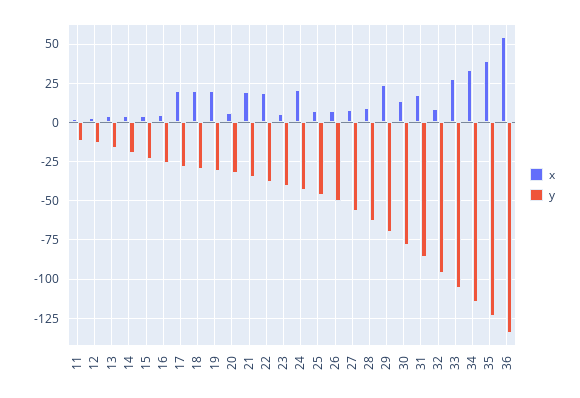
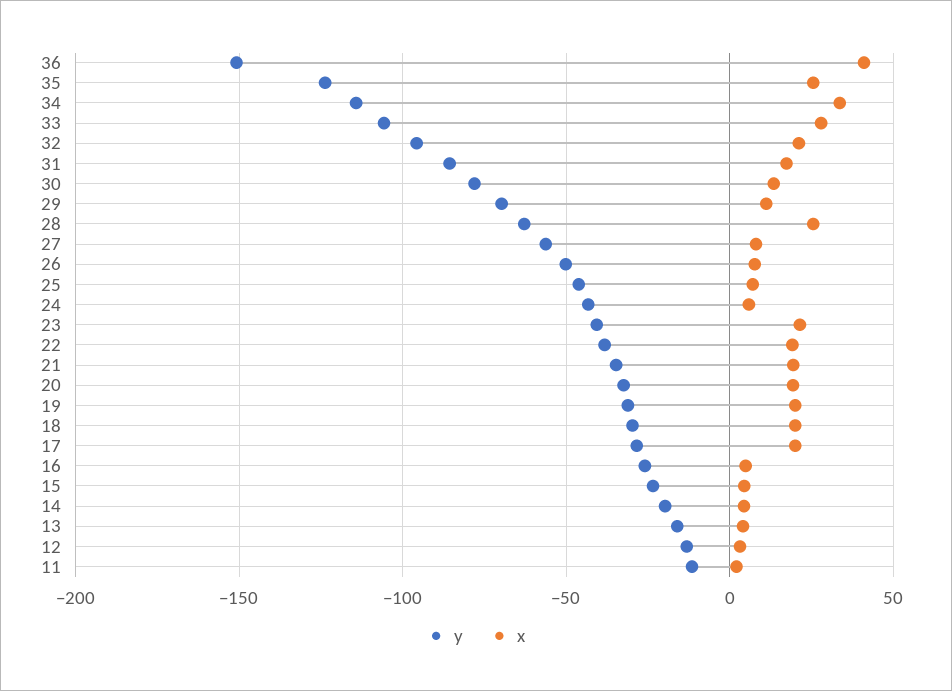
x, 20: 5 -> 20
x, 23: 5 -> 20
x, 24: 20 -> 5
x, 28: 10 -> 25
x, 29: 25 -> 10
x, 32: 10 -> 20
x, 35: 40 -> 25
x, 36: 55 -> 40
y, 36: -135 -> -150

